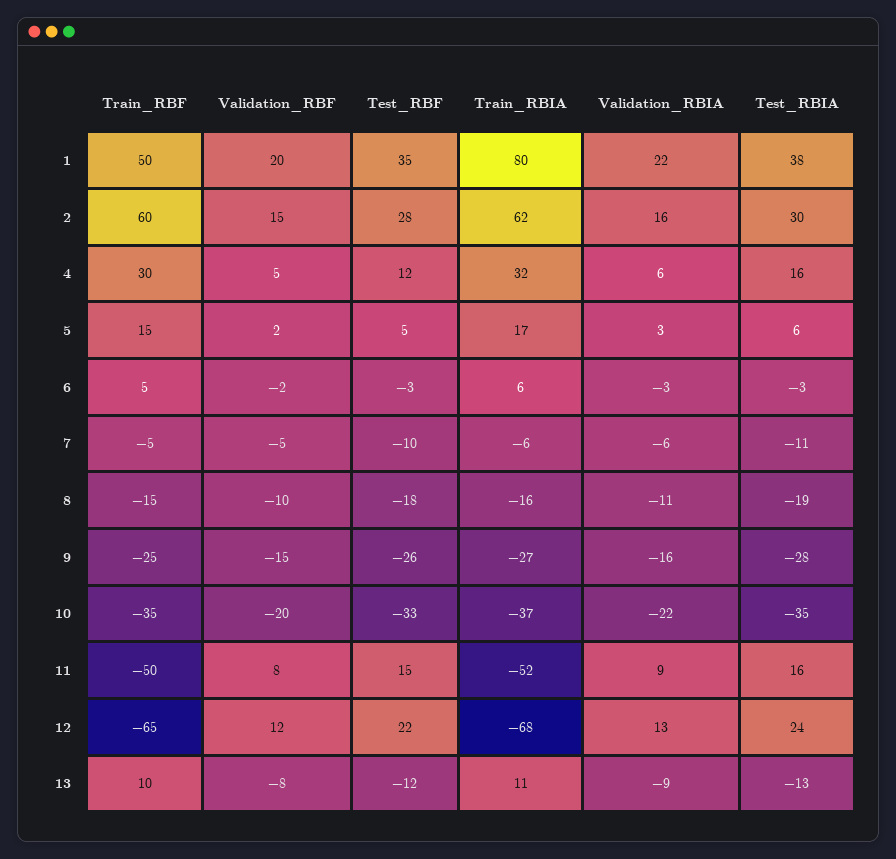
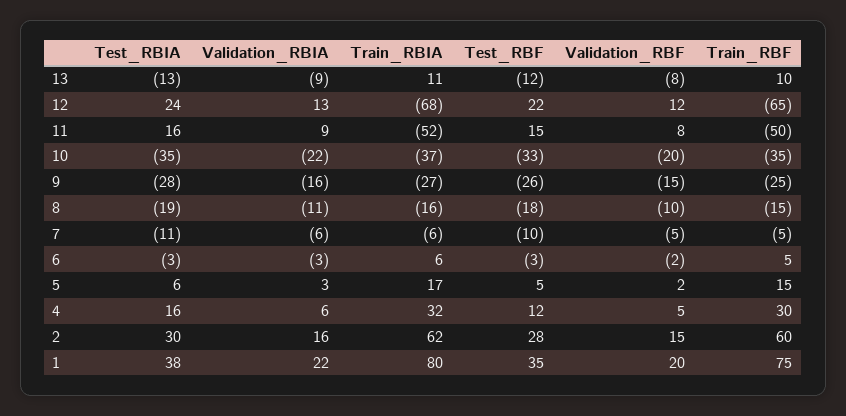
Train_RBF, 1: 50 -> 75

